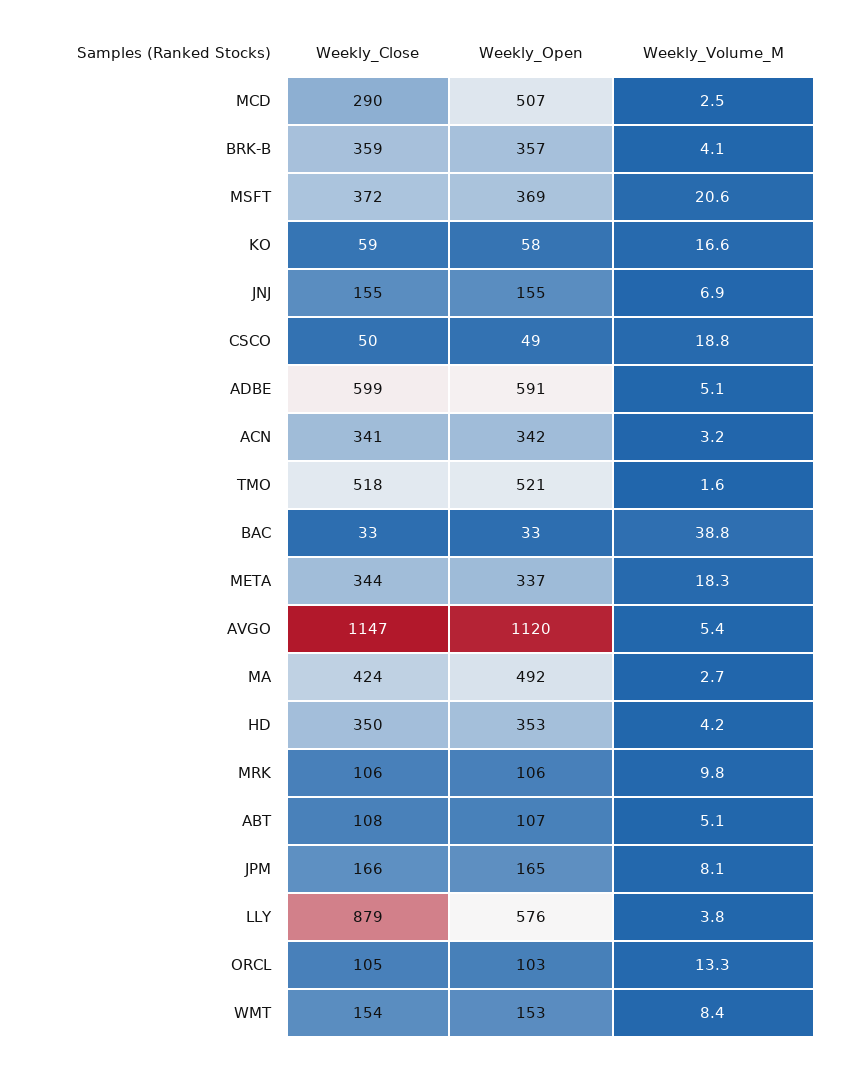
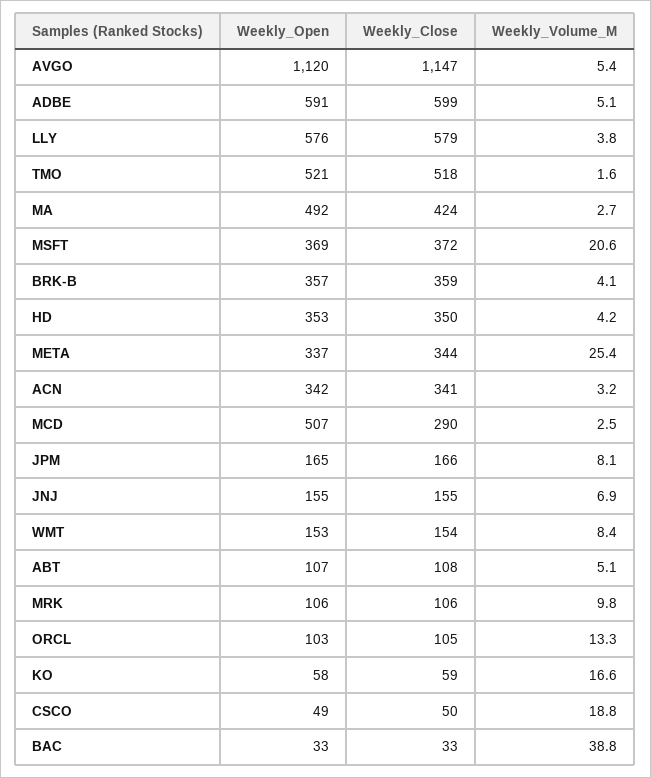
Weekly_Volume_M, META: 18.3 -> 25.4
Weekly_Close, LLY: 879 -> 579

